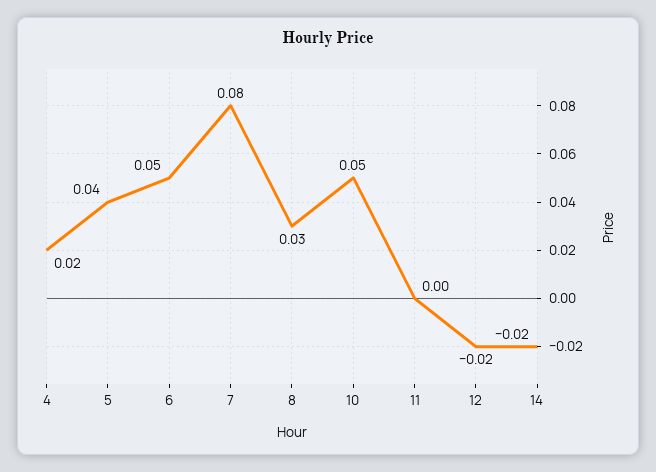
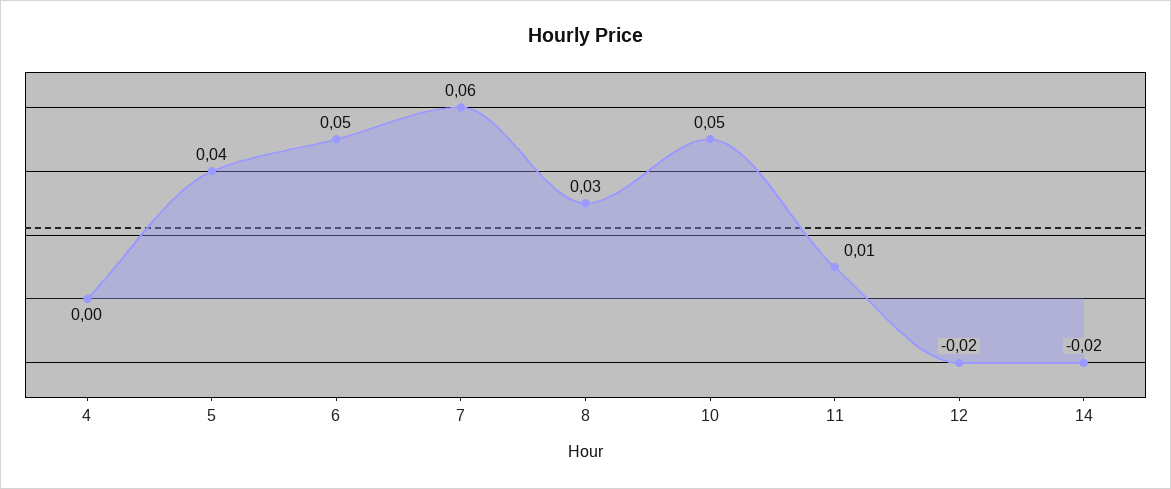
4: 0.02 -> 0
7: 0.08 -> 0.06
11: 0 -> 0.01

